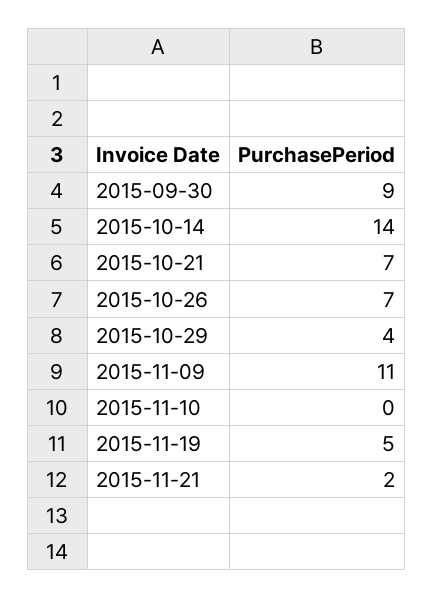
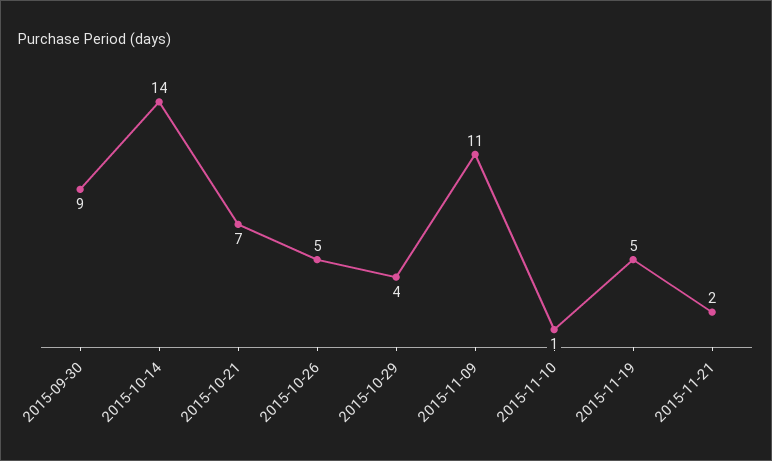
2015-10-26: 7 -> 5
2015-11-10: 0 -> 1

